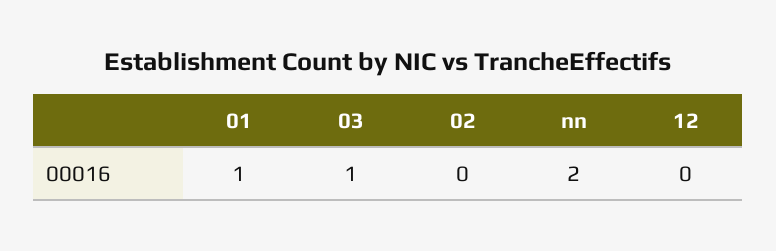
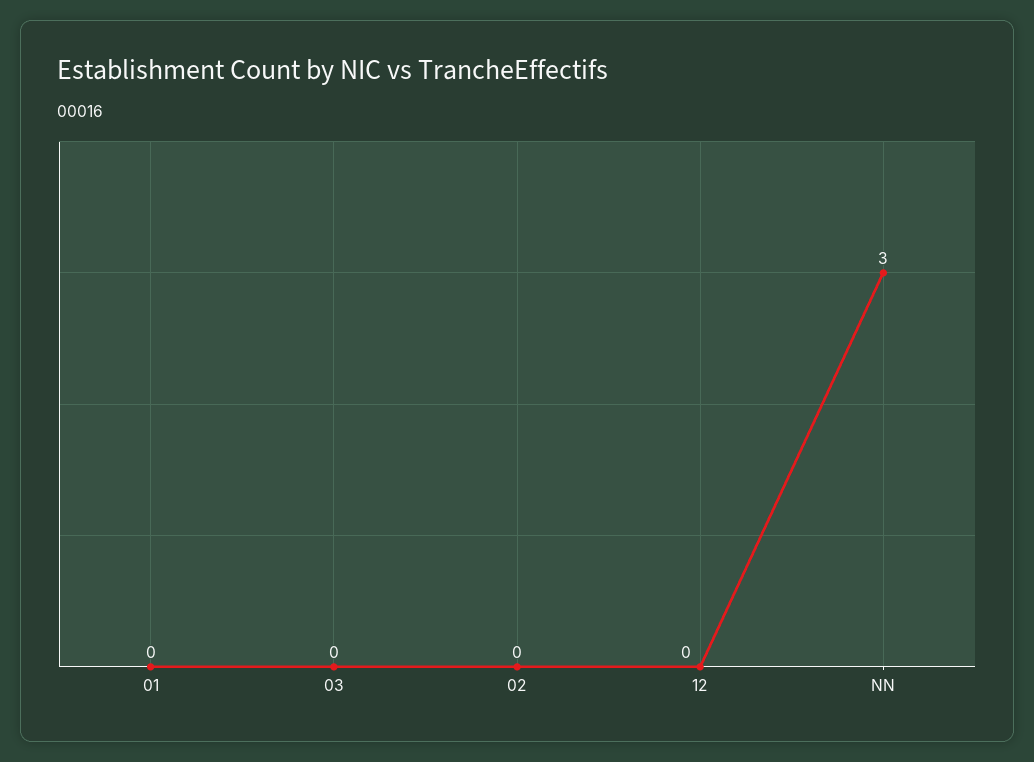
01: 1 -> 0
03: 1 -> 0
nn: 2 -> 3

